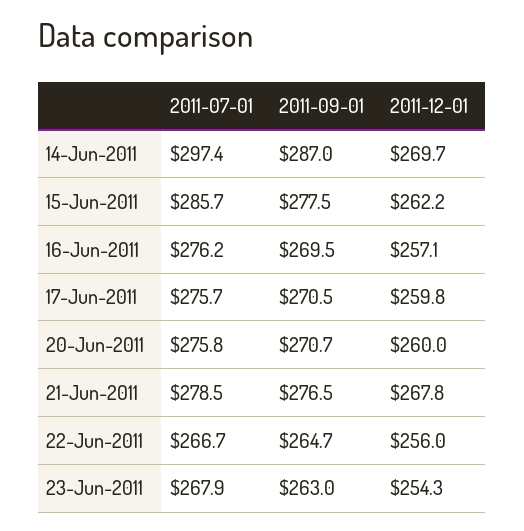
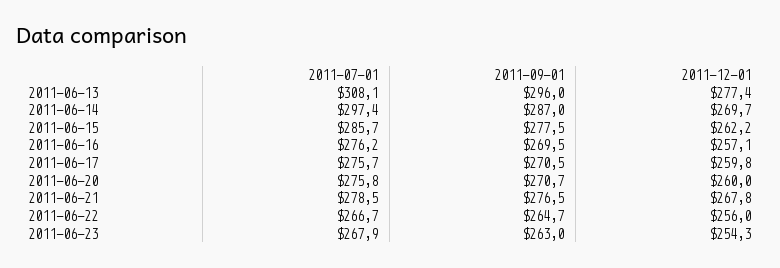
2011-07-01, 2011-06-13: none -> 308.1
2011-09-01, 2011-06-13: none -> 296
2011-12-01, 2011-06-13: none -> 277.4

